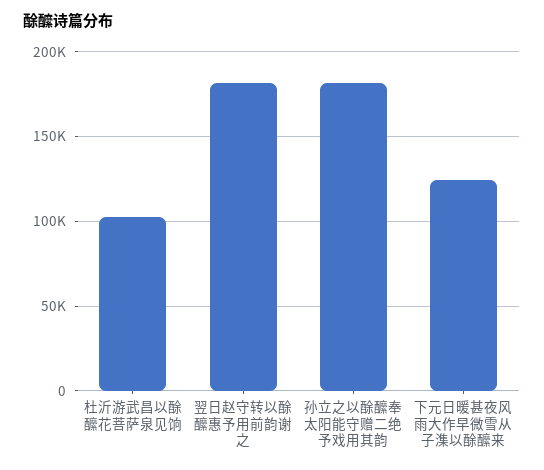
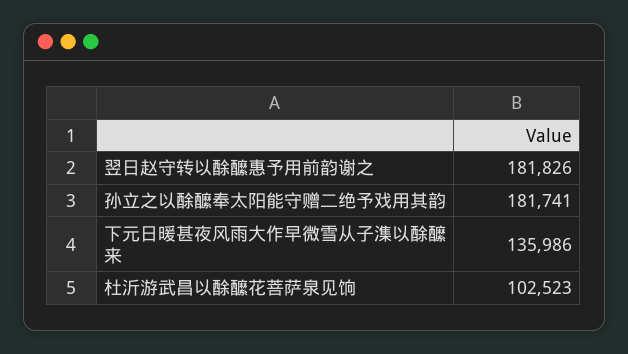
下元日暖甚夜风雨大作早微雪从子潗以酴醿来: 125000 -> 135986

